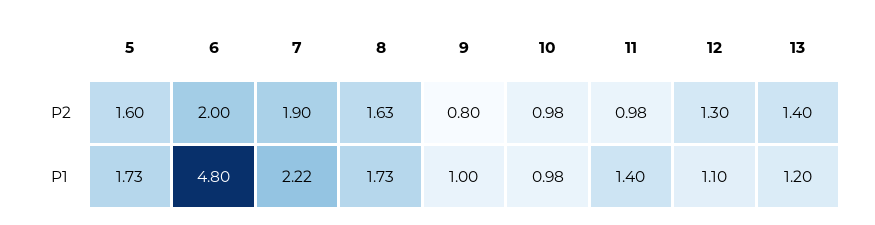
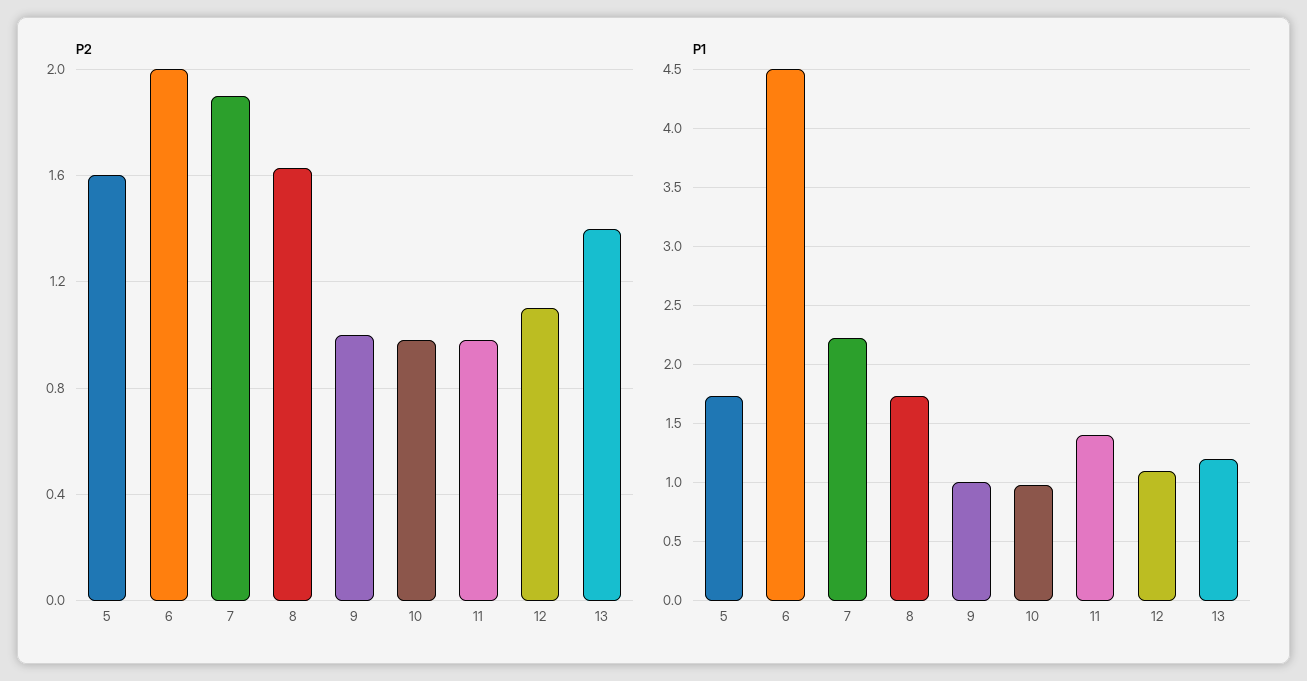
P2, 9: 0.8 -> 1
P2, 12: 1.3 -> 1.1
P1, 6: 4.8 -> 4.5

